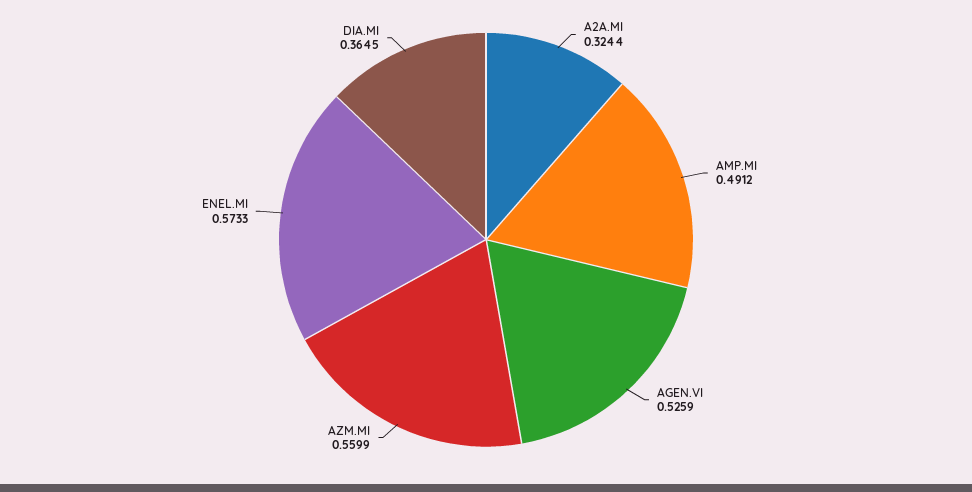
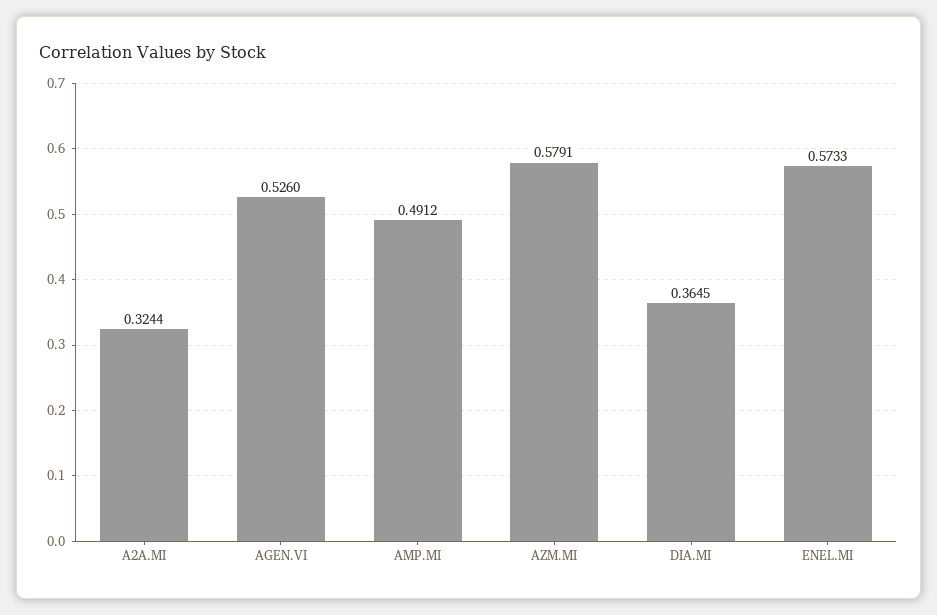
AGEN.VI: 0.5259 -> 0.526
AZM.MI: 0.5599 -> 0.5791

